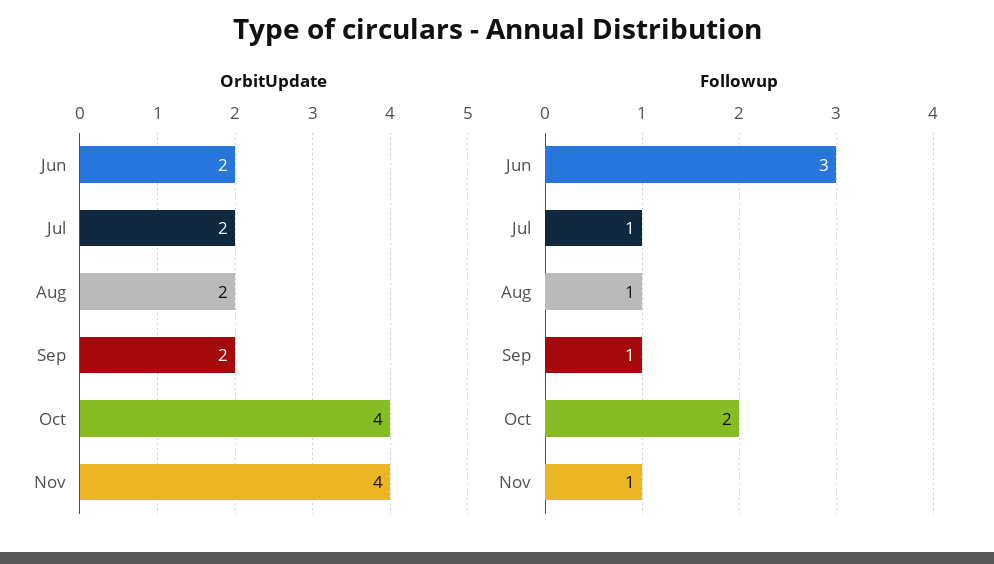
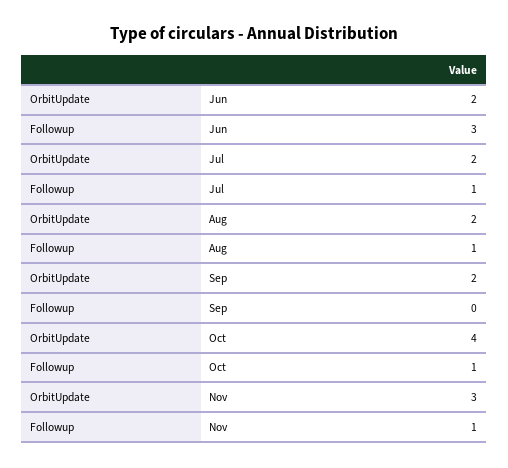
OrbitUpdate, Nov: 4 -> 3
Followup, Sep: 1 -> 0
Followup, Oct: 2 -> 1

